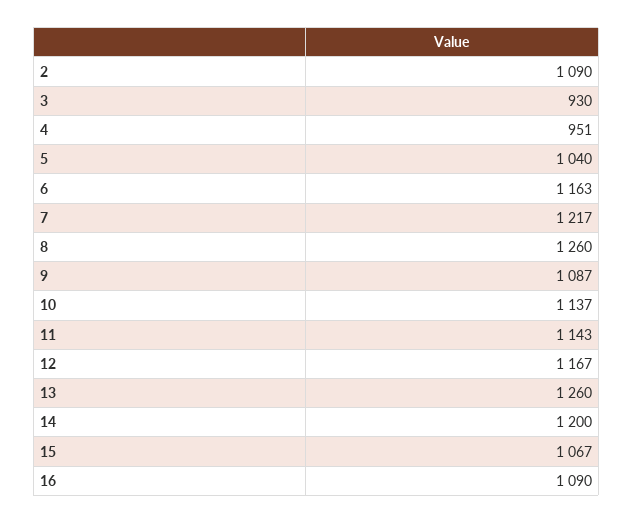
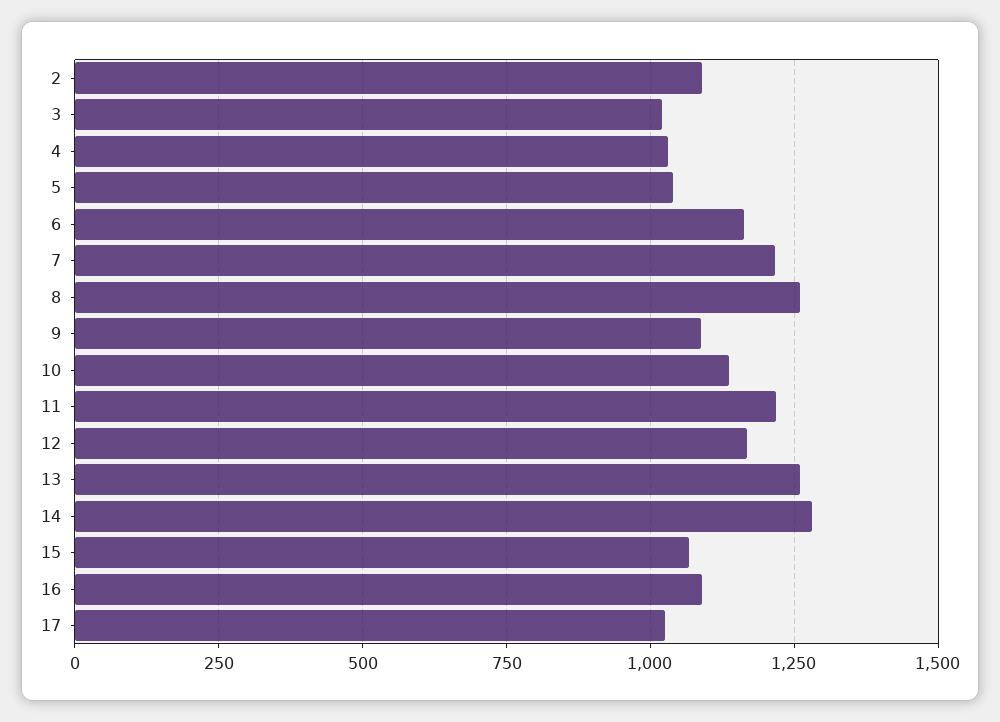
3: 930 -> 1025
4: 951 -> 1025
11: 1143 -> 1225
14: 1200 -> 1275
17: none -> 1025

